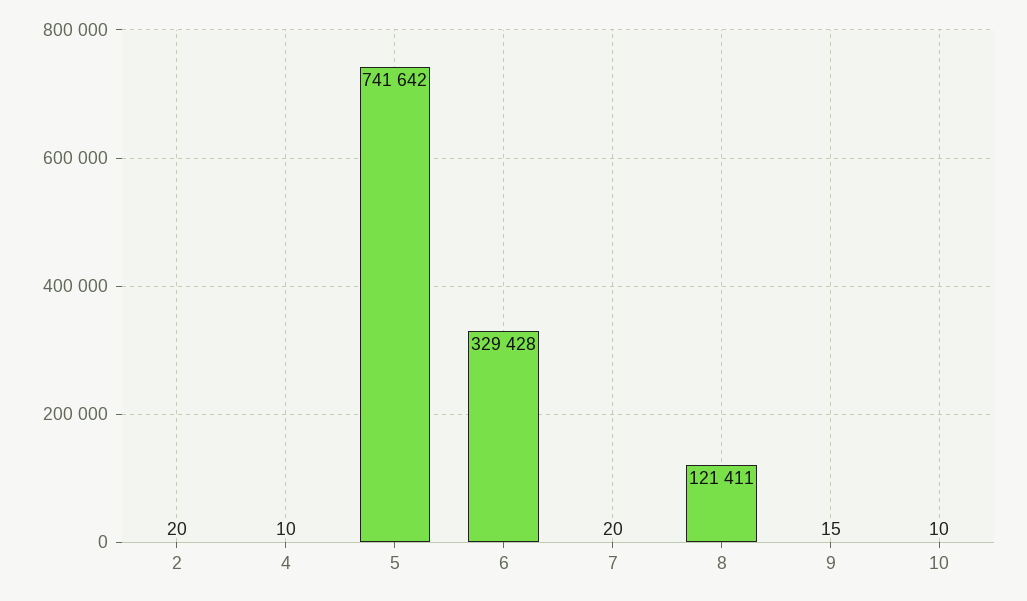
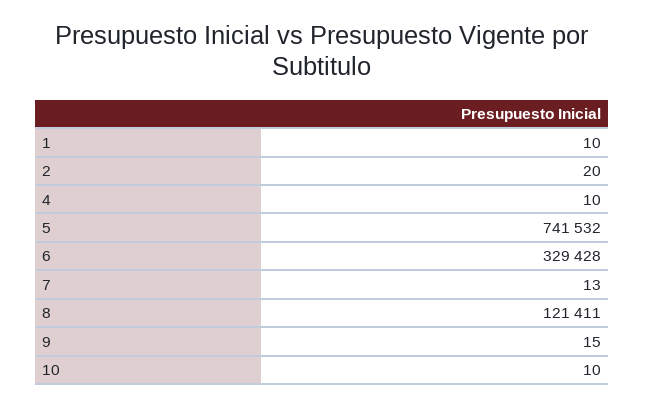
5: 741642 -> 741532
7: 20 -> 13
1: none -> 10

